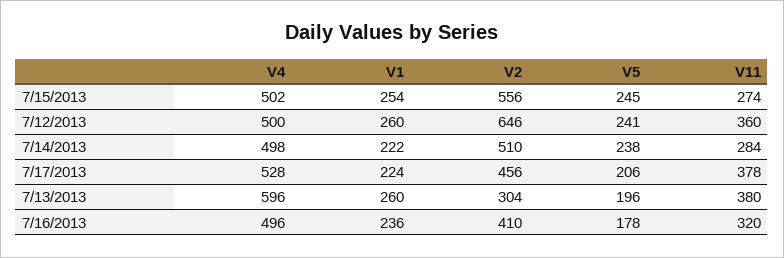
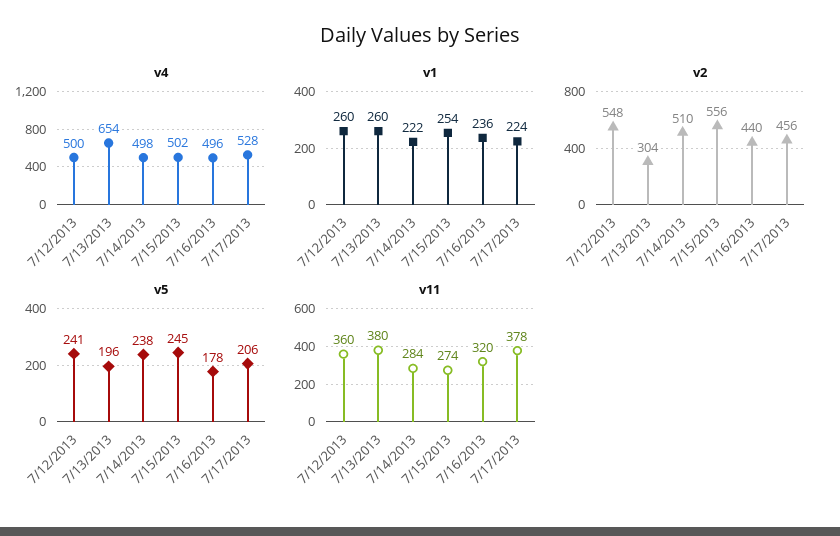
V2, 7/12/2013: 646 -> 548
V4, 7/13/2013: 596 -> 654
V2, 7/16/2013: 410 -> 440

